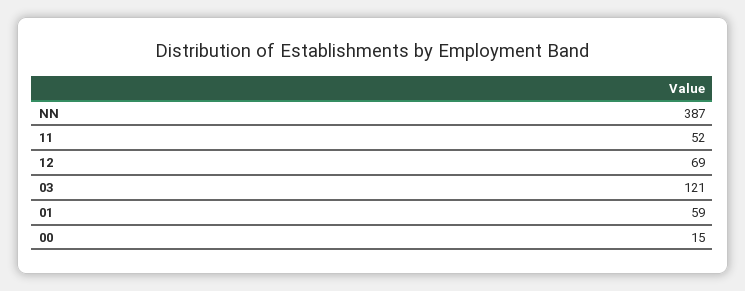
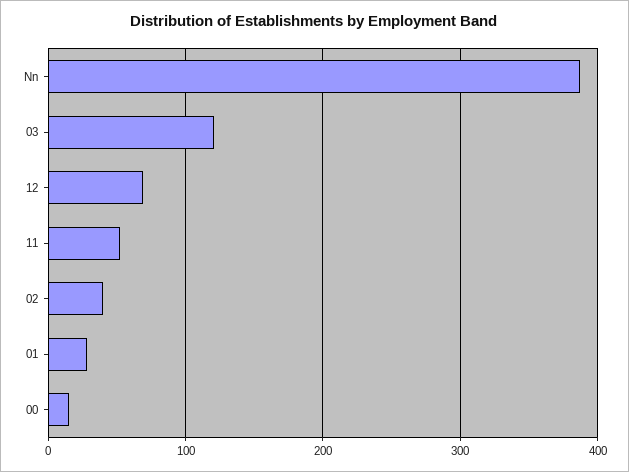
01: 59 -> 30
02: none -> 40

